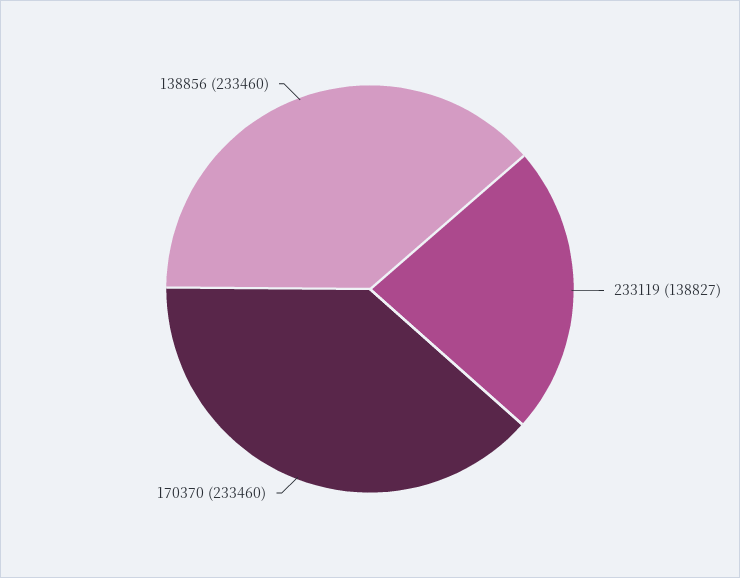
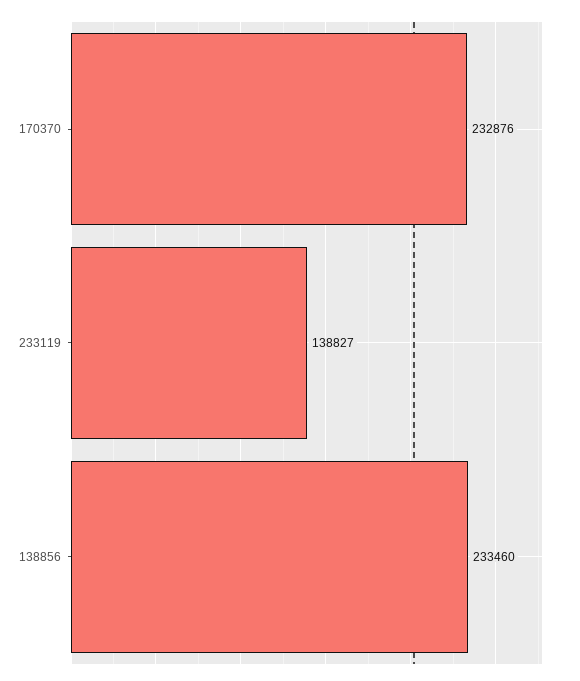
170370: 233460 -> 232876

